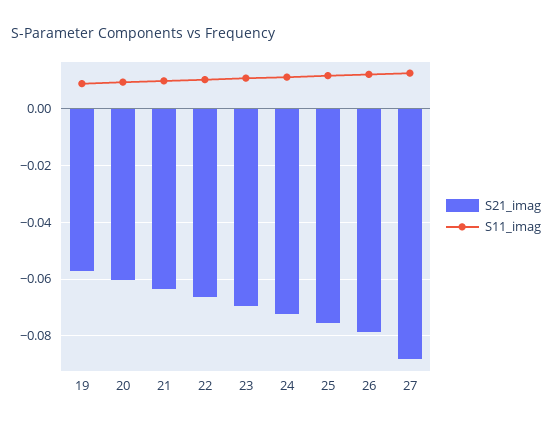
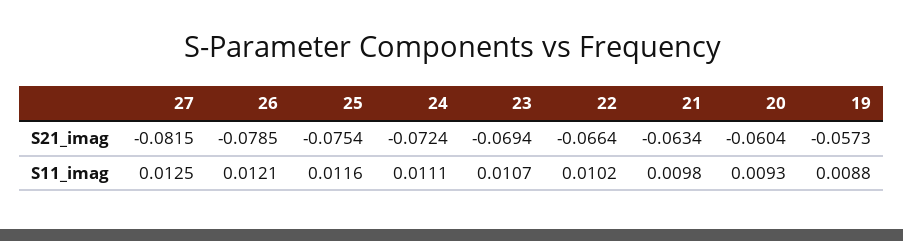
S21_imag, 27: -0.0875 -> -0.0815

